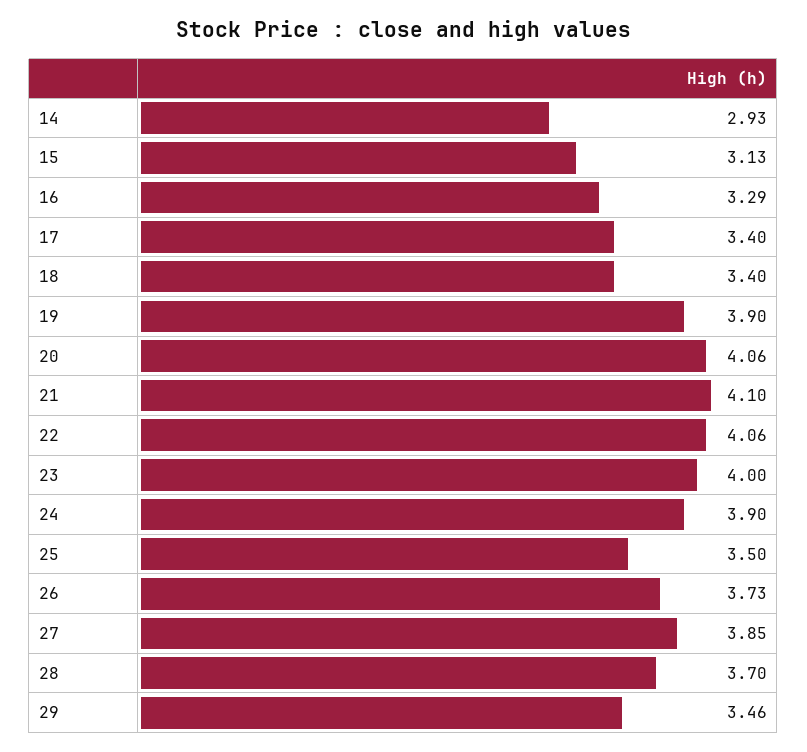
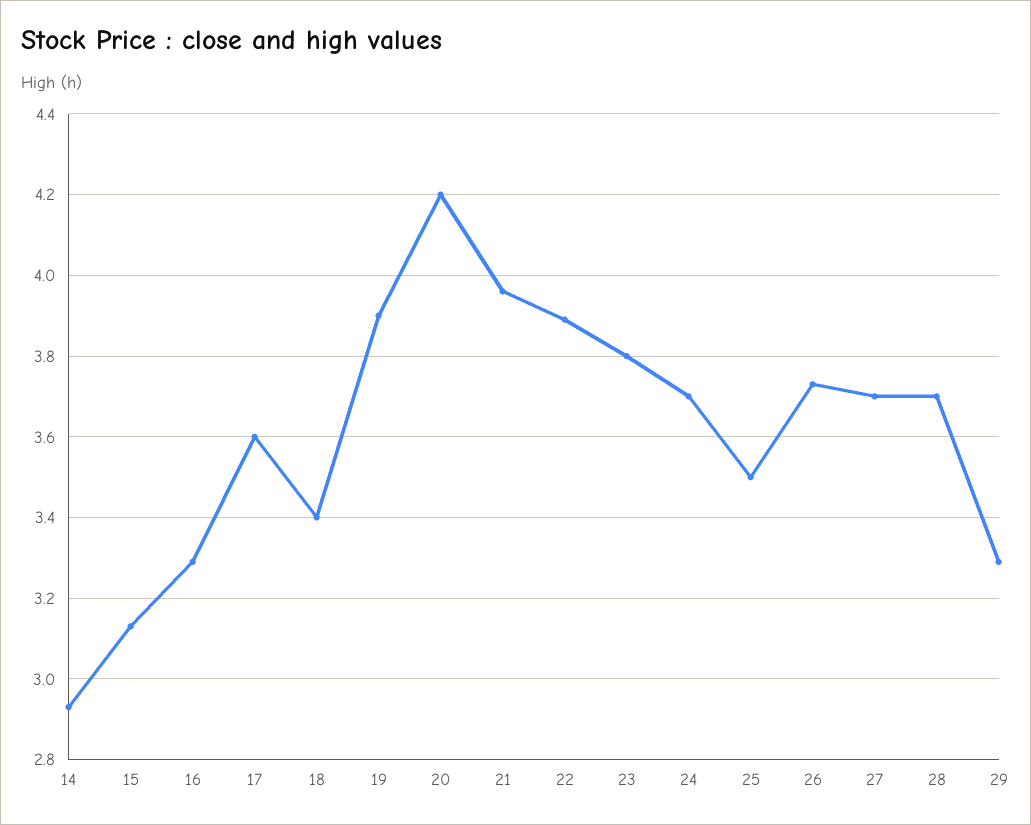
17: 3.4 -> 3.6
20: 4.06 -> 4.2
21: 4.1 -> 3.95
22: 4.06 -> 3.9
23: 4 -> 3.8
24: 3.9 -> 3.7
27: 3.85 -> 3.7
29: 3.46 -> 3.3

